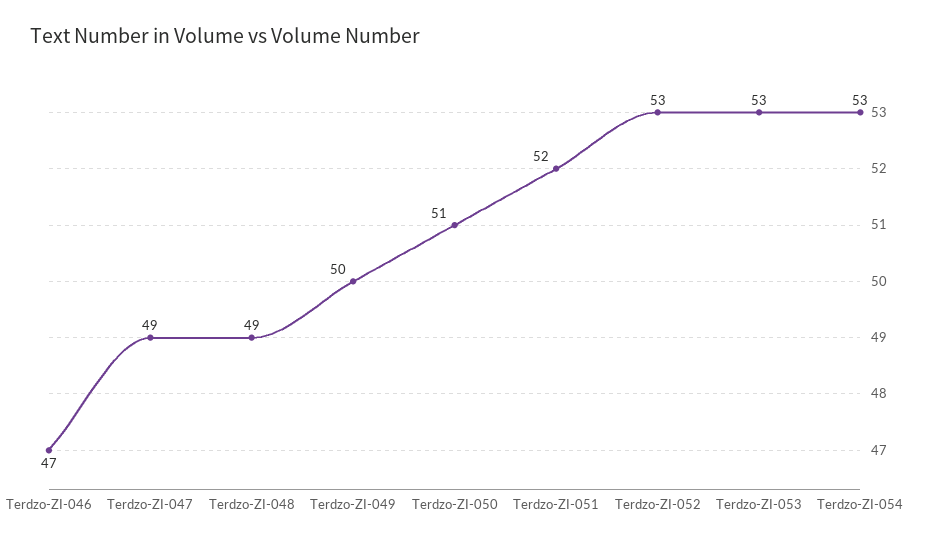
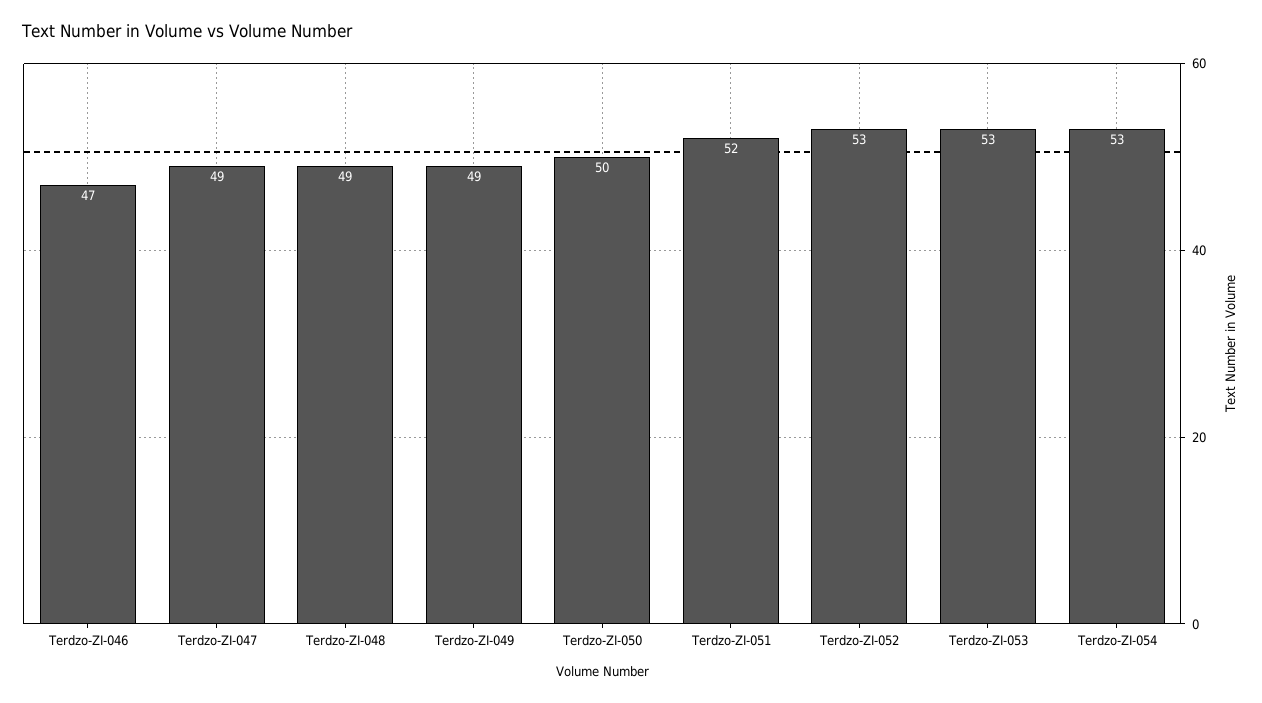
Terdzo-ZI-049: 50 -> 49
Terdzo-ZI-050: 51 -> 50

